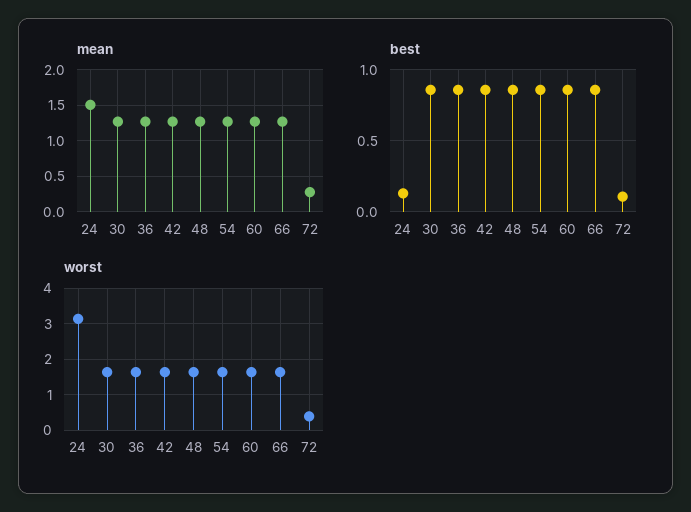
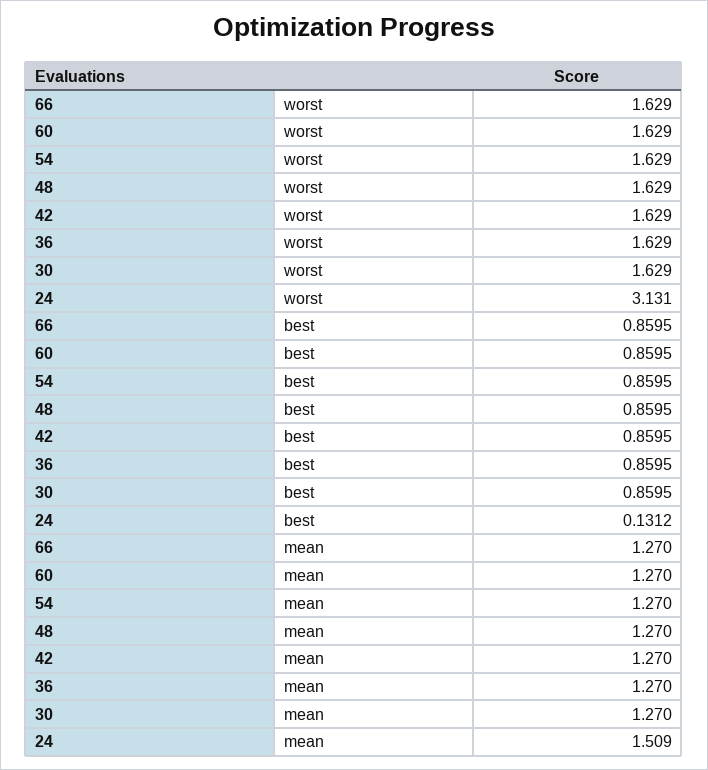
mean, 72: 0.3 -> none
best, 72: 0.1 -> none
worst, 72: 0.4 -> none

